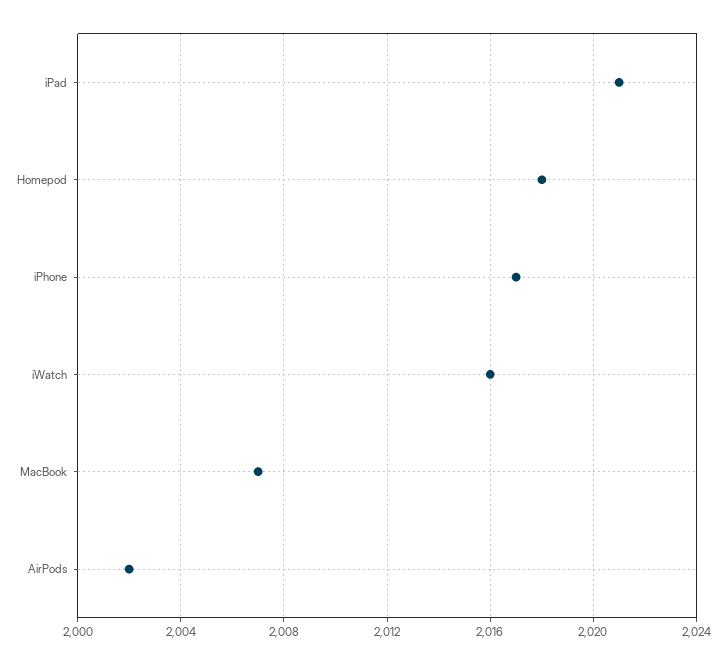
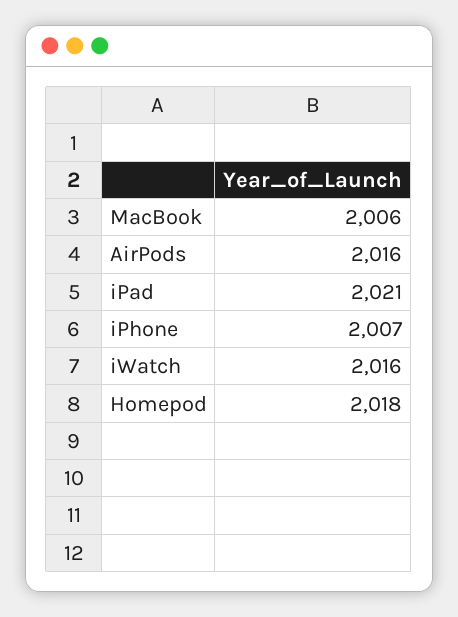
iPhone: 2017 -> 2007
MacBook: 2007 -> 2006
AirPods: 2002 -> 2016

